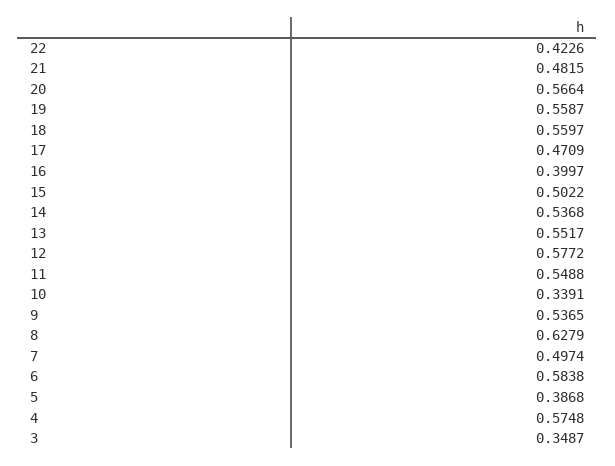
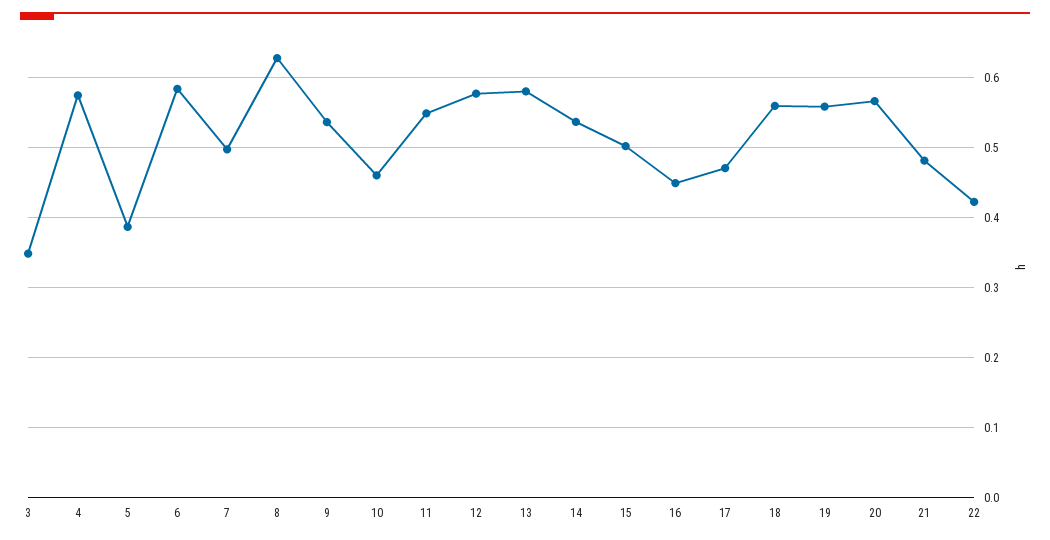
16: 0.3997 -> 0.45
13: 0.5517 -> 0.58
10: 0.3391 -> 0.46

